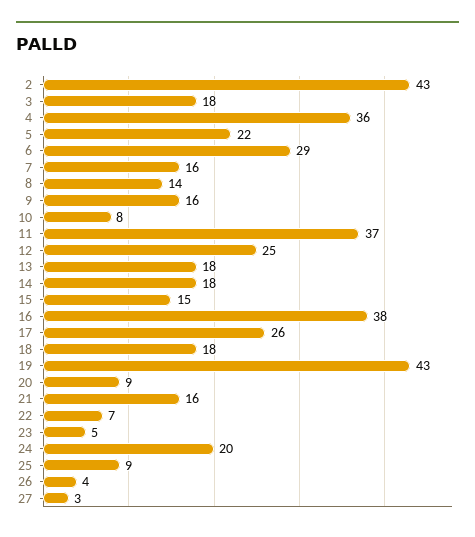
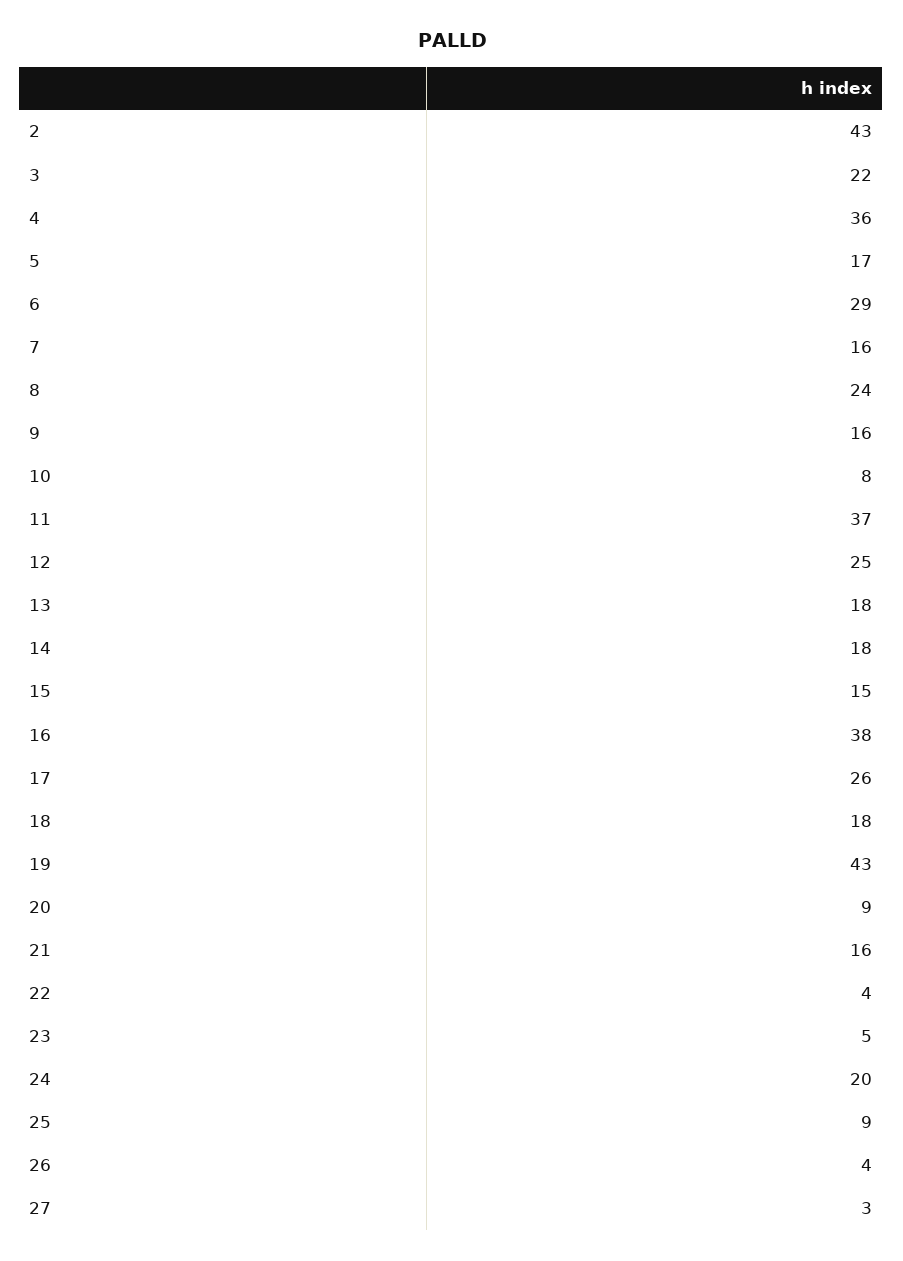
3: 18 -> 22
5: 22 -> 17
8: 14 -> 24
22: 7 -> 4

